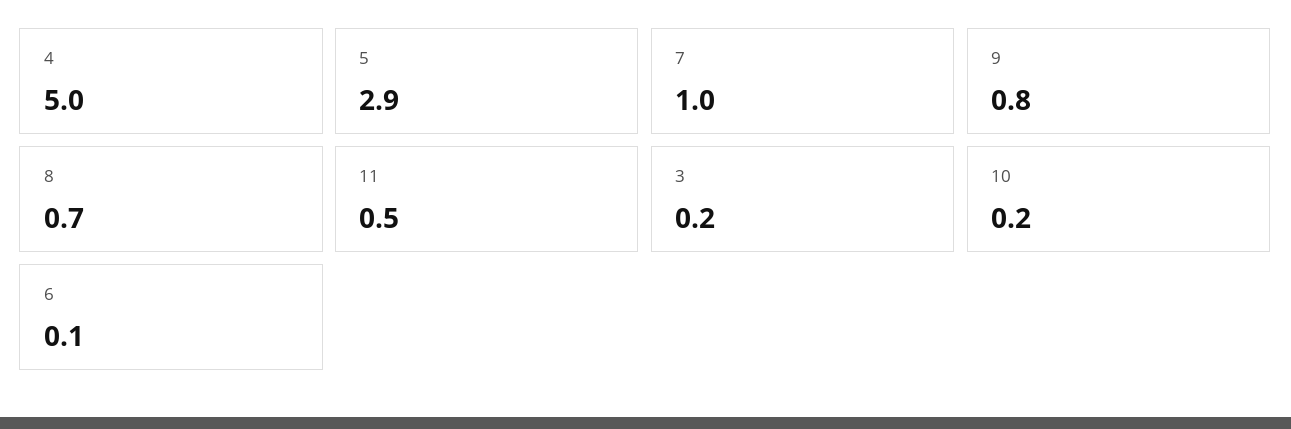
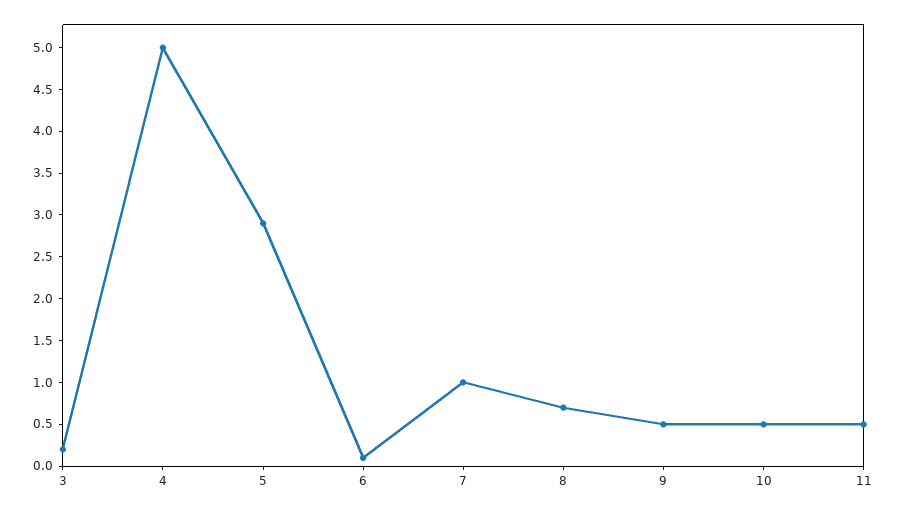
9: 0.8 -> 0.5
10: 0.2 -> 0.5

